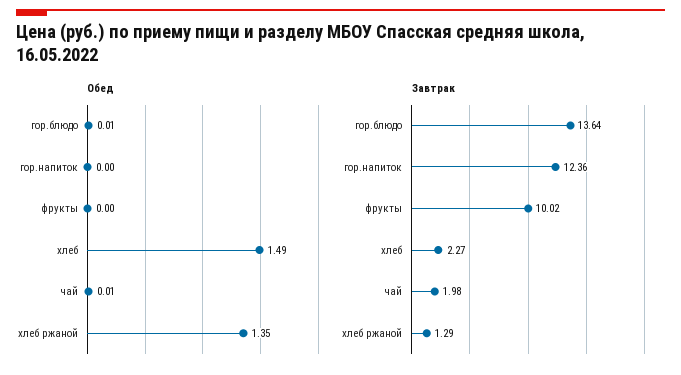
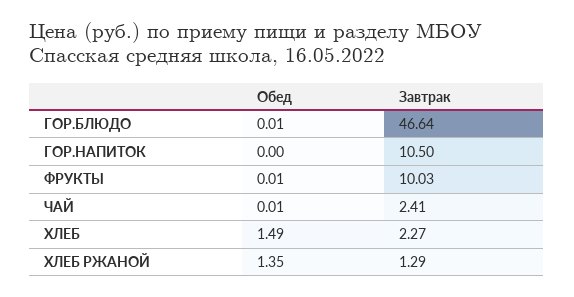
Обед, фрукты: 0 -> 0.01
Завтрак, гор.блюдо: 13.64 -> 46.64
Завтрак, гор.напиток: 12.36 -> 10.5
Завтрак, фрукты: 10.02 -> 10.03
Завтрак, чай: 1.98 -> 2.41

